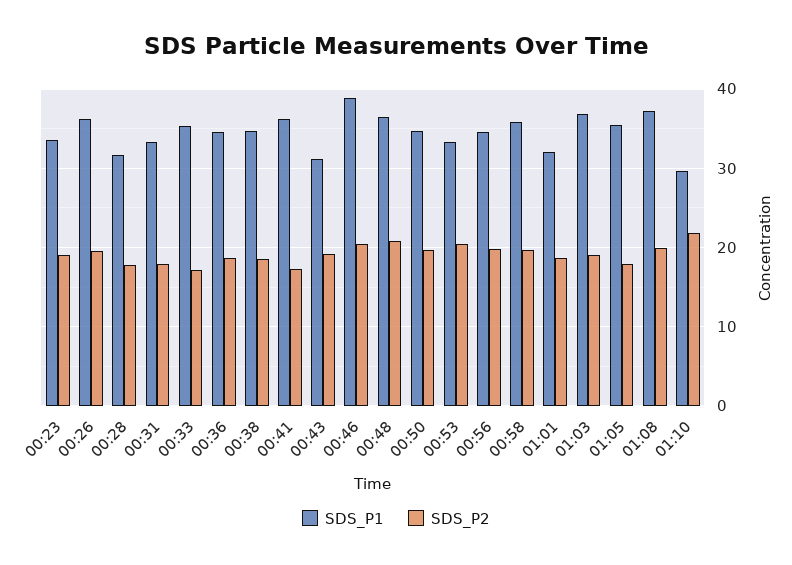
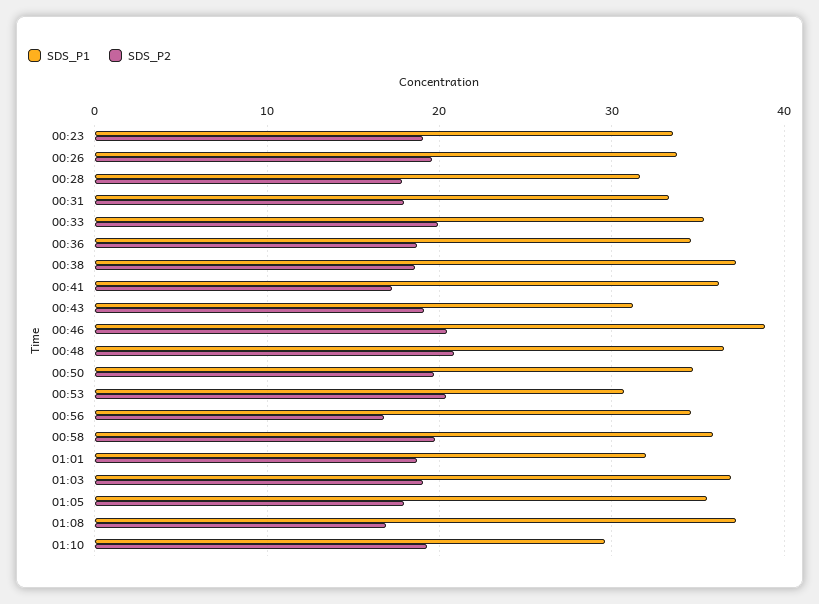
SDS_P1, 00:26: 36 -> 34
SDS_P2, 00:33: 17 -> 20
SDS_P1, 00:38: 35 -> 37
SDS_P1, 00:53: 33 -> 31
SDS_P2, 00:56: 20 -> 17
SDS_P2, 01:08: 20 -> 17
SDS_P2, 01:10: 22 -> 19

